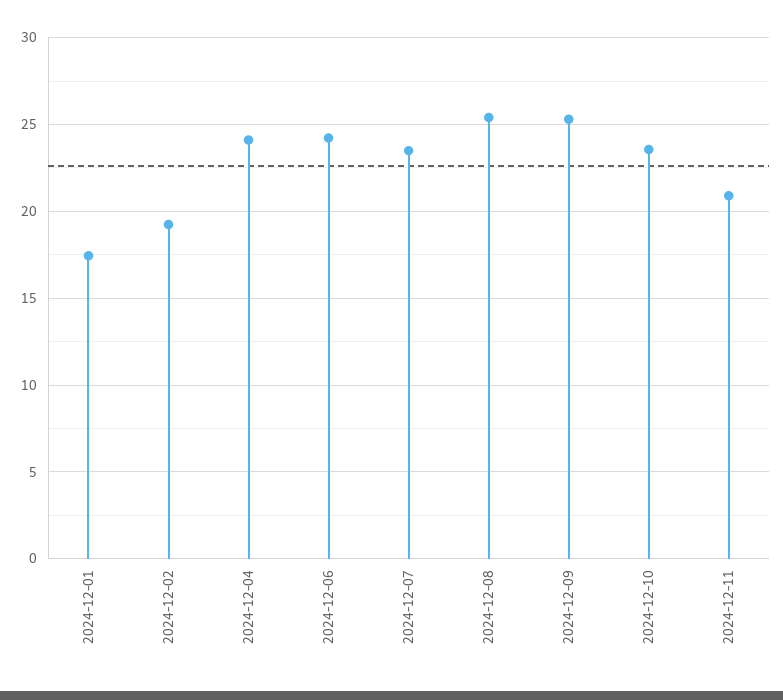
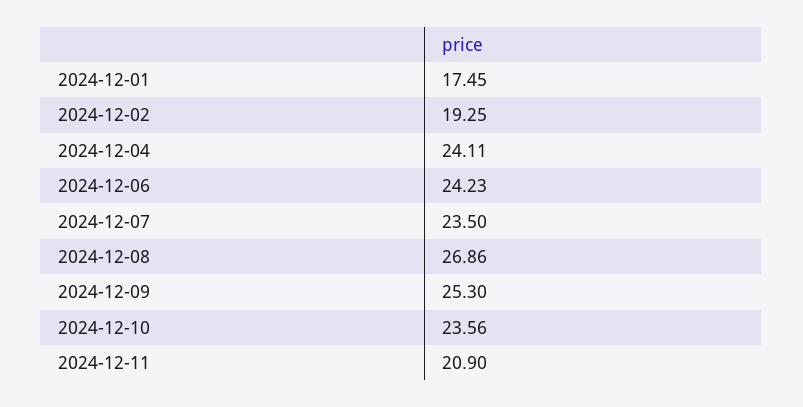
2024-12-08: 25.5 -> 26.86

